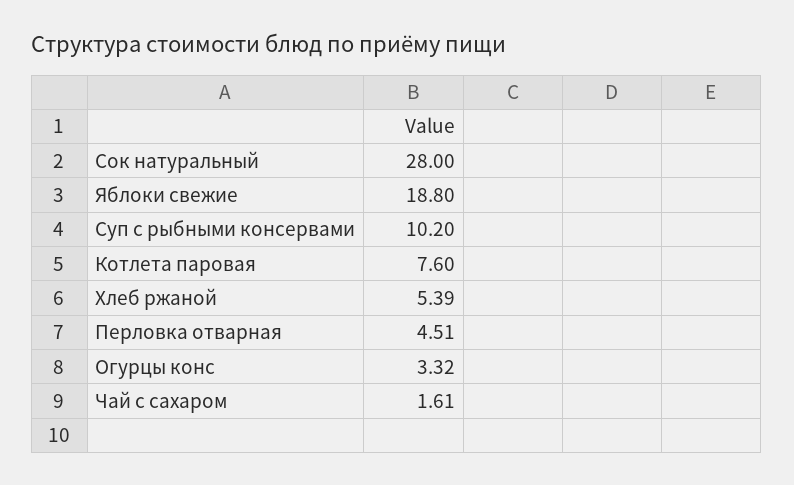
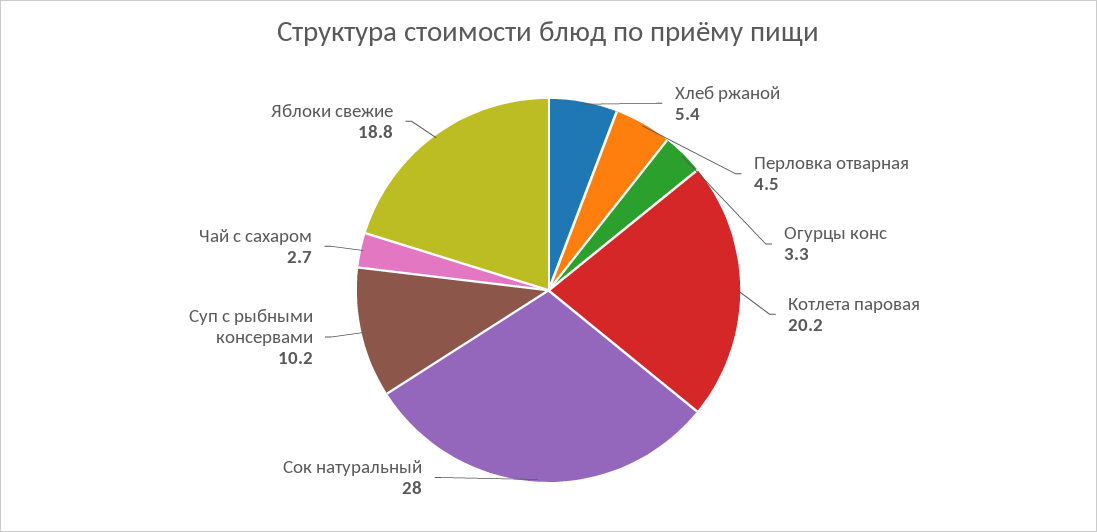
Котлета паровая: 7.6 -> 20.2
Чай с сахаром: 1.61 -> 2.7

